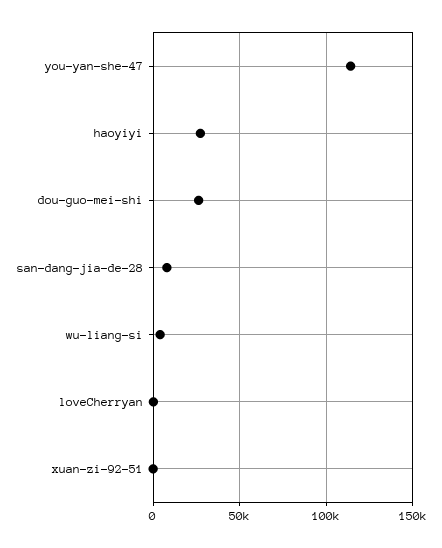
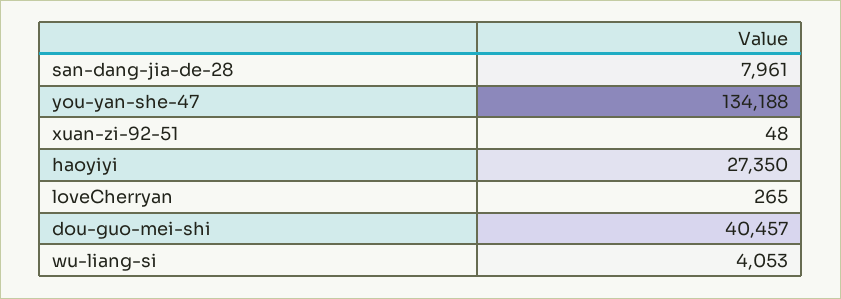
you-yan-she-47: 115000 -> 134188
dou-guo-mei-shi: 25000 -> 40457

